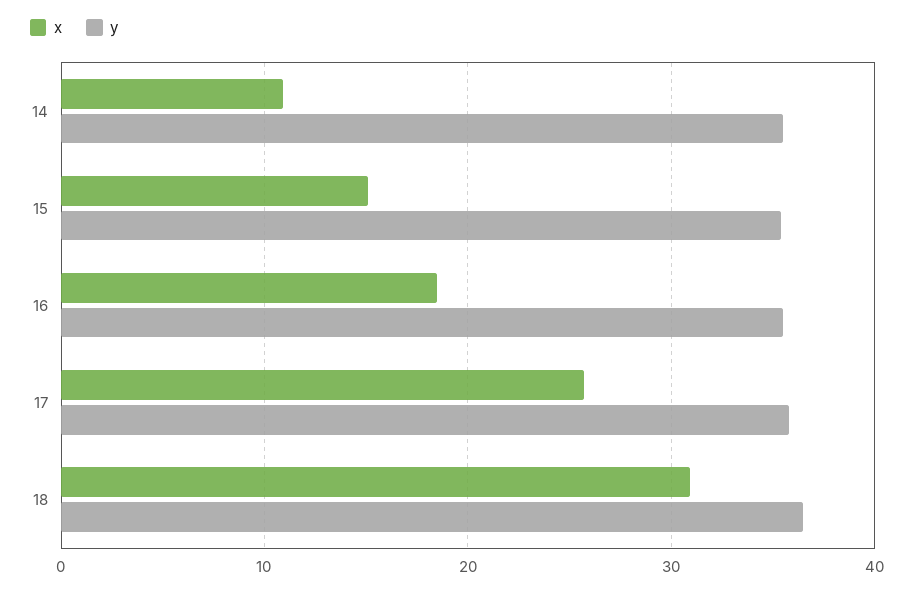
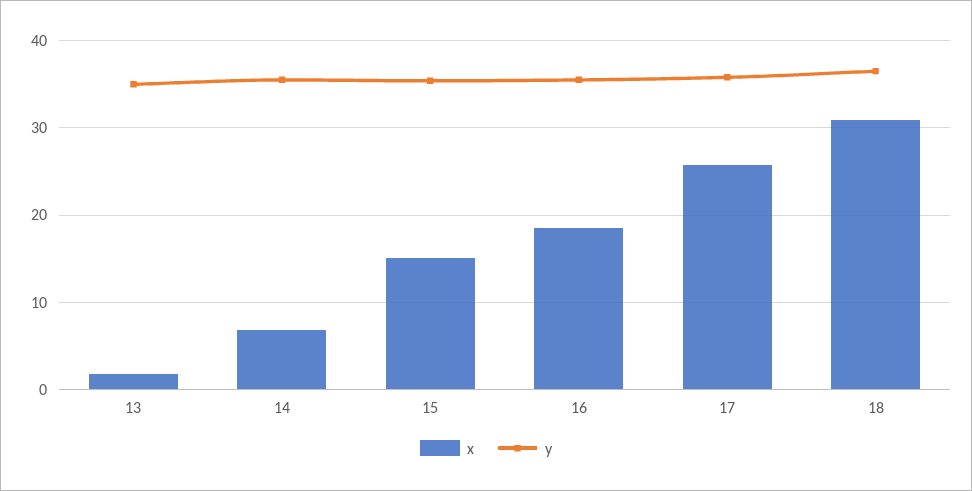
x, 14: 11 -> 7
x, 13: none -> 2
y, 13: none -> 35

